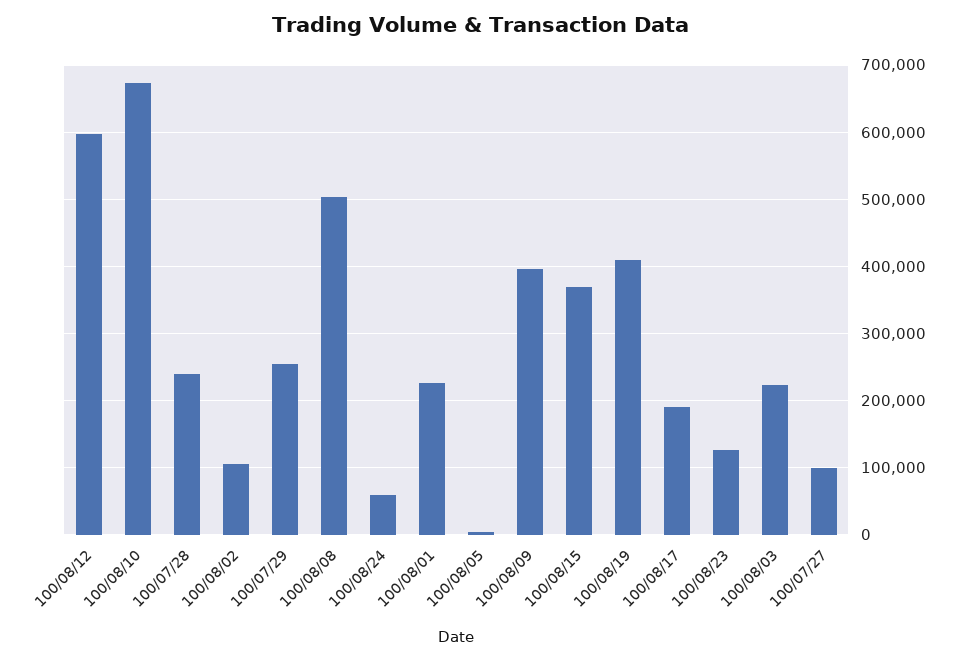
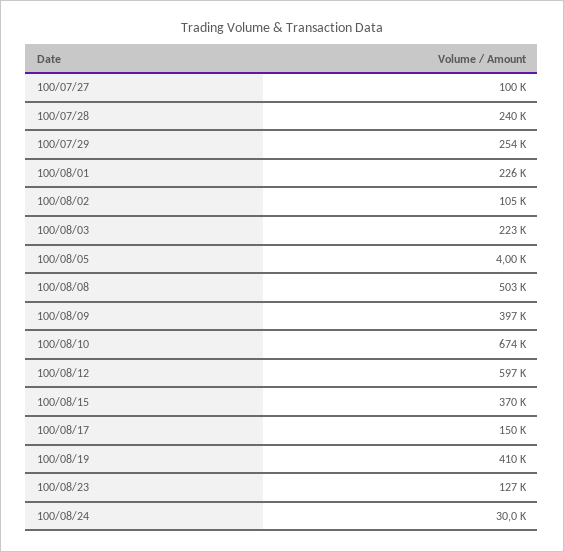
100/08/24: 60000 -> 30000
100/08/17: 190000 -> 150000

